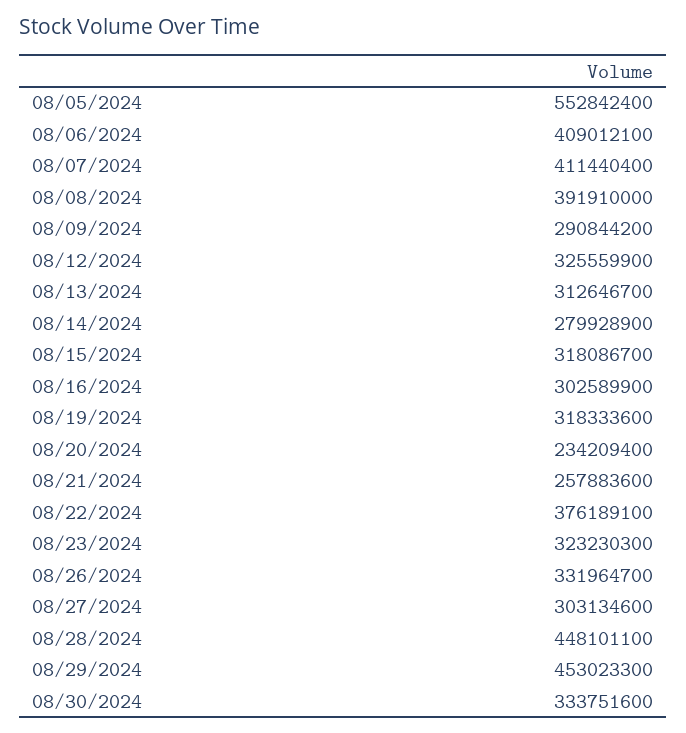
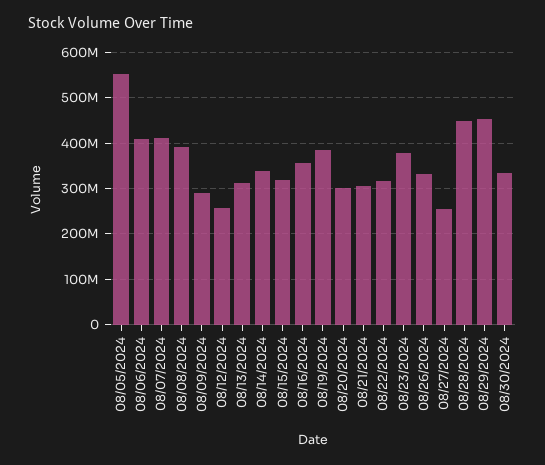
08/12/2024: 325559900 -> 260000000
08/14/2024: 279928900 -> 340000000
08/16/2024: 302589900 -> 360000000
08/19/2024: 318333600 -> 380000000
08/20/2024: 234209400 -> 300000000
08/21/2024: 257883600 -> 300000000
08/22/2024: 376189100 -> 320000000
08/23/2024: 323230300 -> 380000000
08/27/2024: 303134600 -> 260000000

